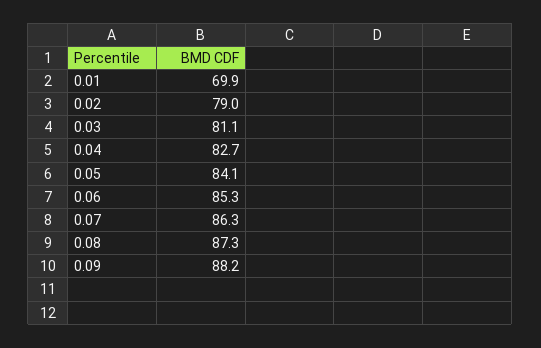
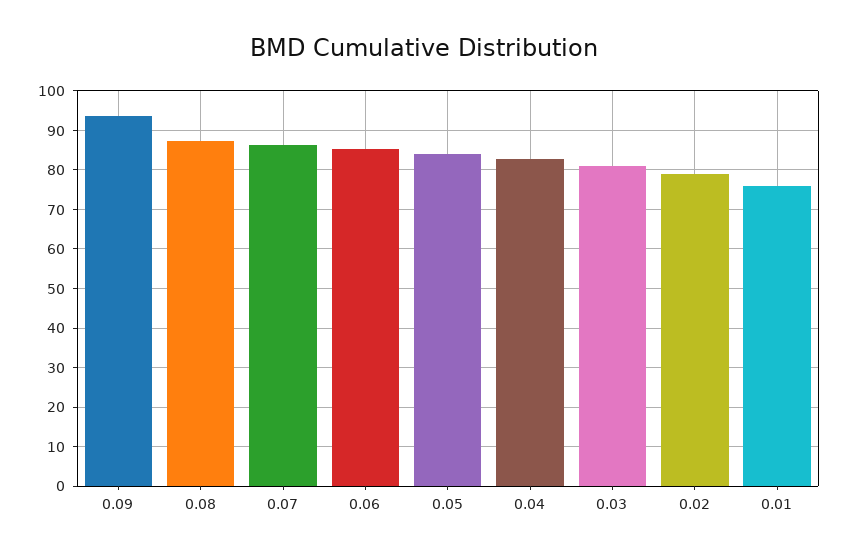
0.01: 69.9 -> 76
0.09: 88.2 -> 94

